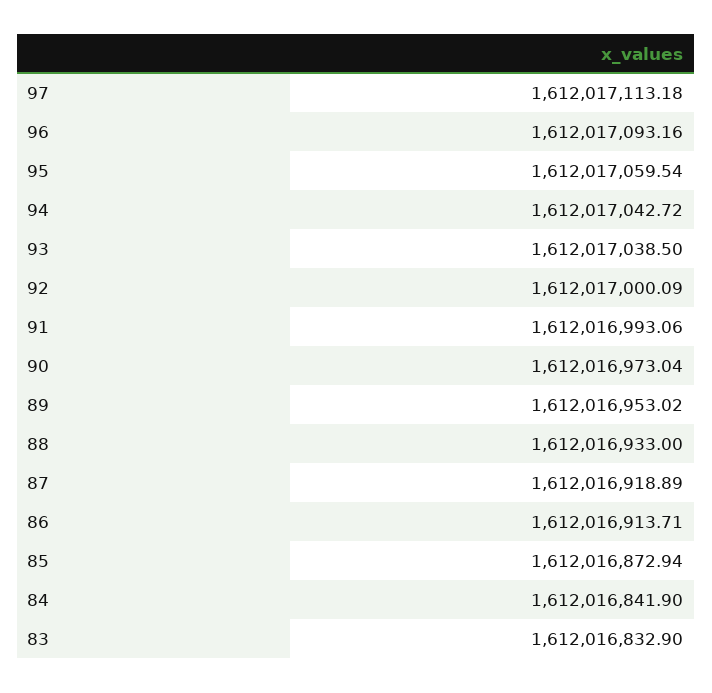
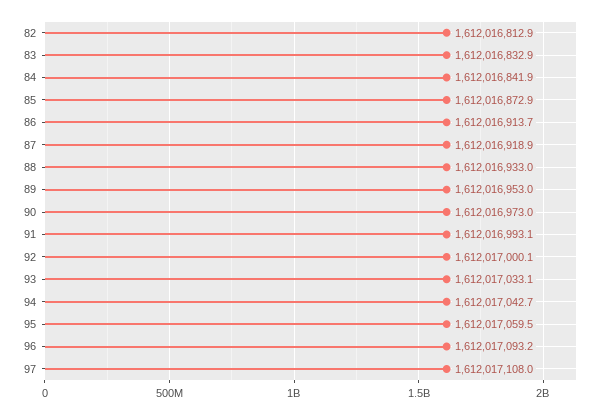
97: 1612017113.18 -> 1612017108
93: 1612017038.5 -> 1612017033.1
82: none -> 1612016812.9

